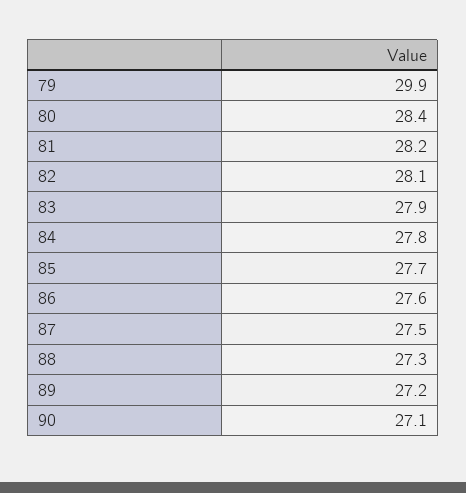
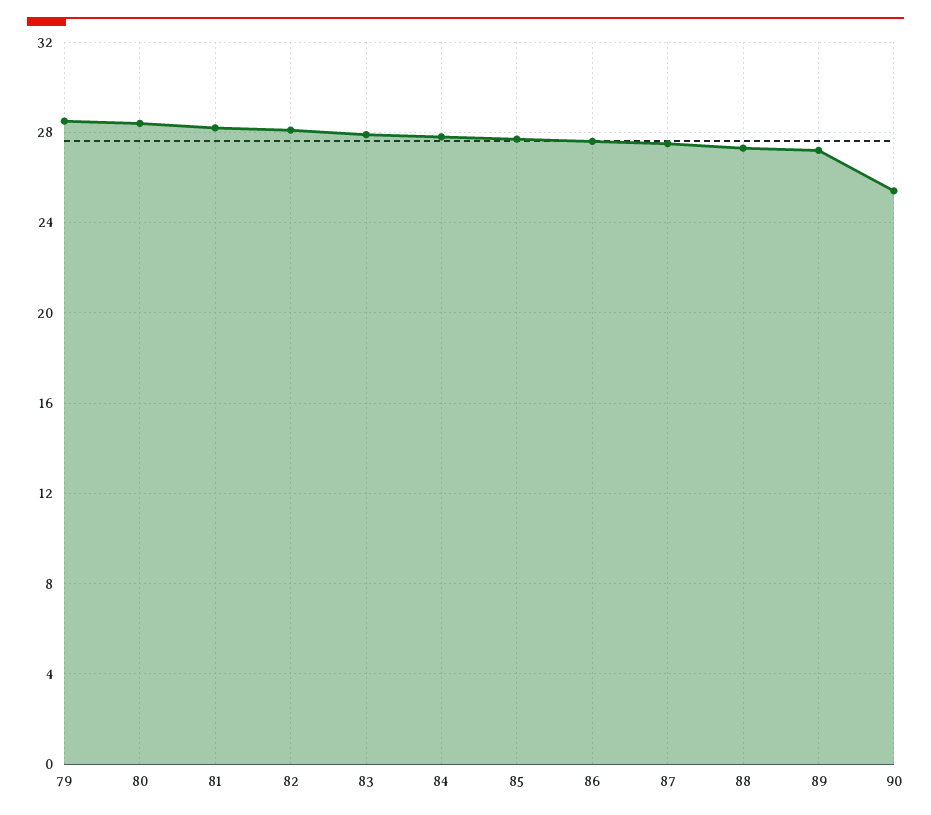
79: 29.9 -> 28.5
90: 27.1 -> 25.5

